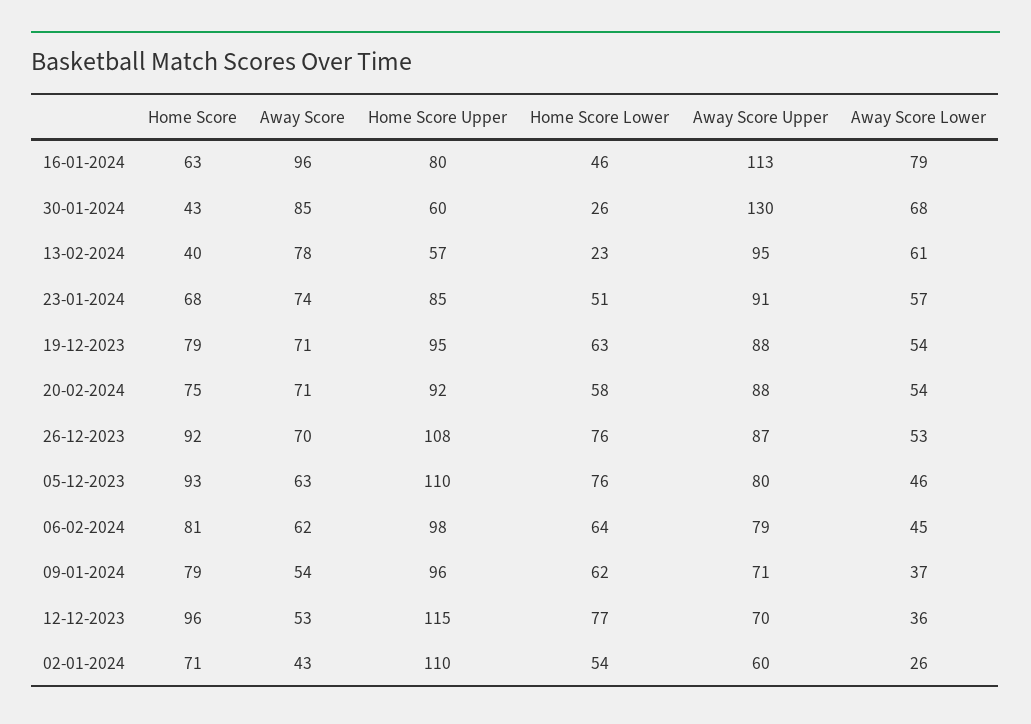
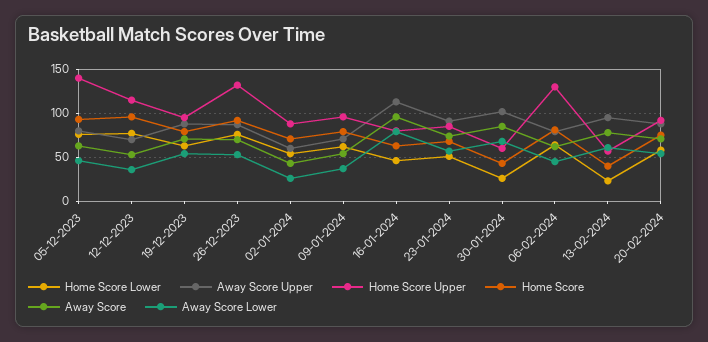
Away Score Upper, 30-01-2024: 130 -> 100
Home Score Upper, 26-12-2023: 108 -> 130
Home Score Upper, 05-12-2023: 110 -> 140
Home Score Upper, 06-02-2024: 98 -> 130
Home Score Upper, 02-01-2024: 110 -> 90

